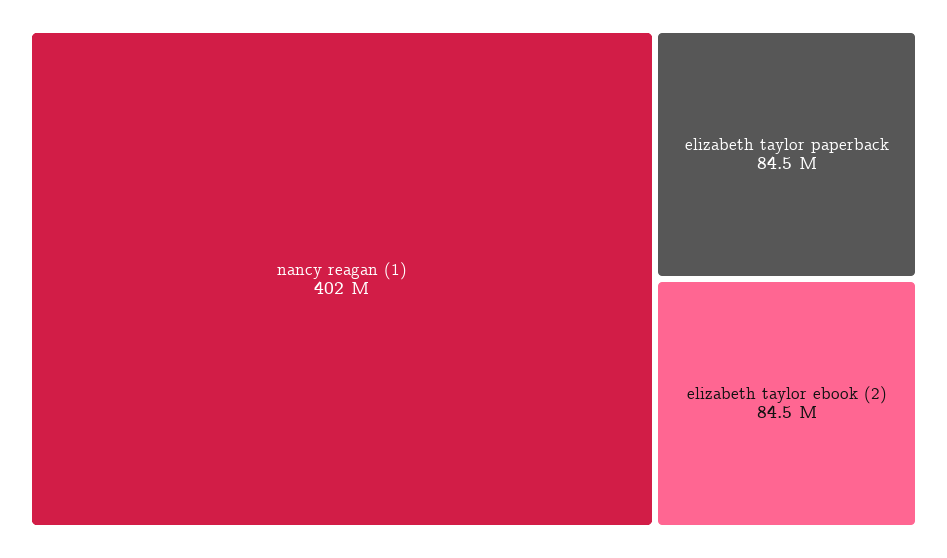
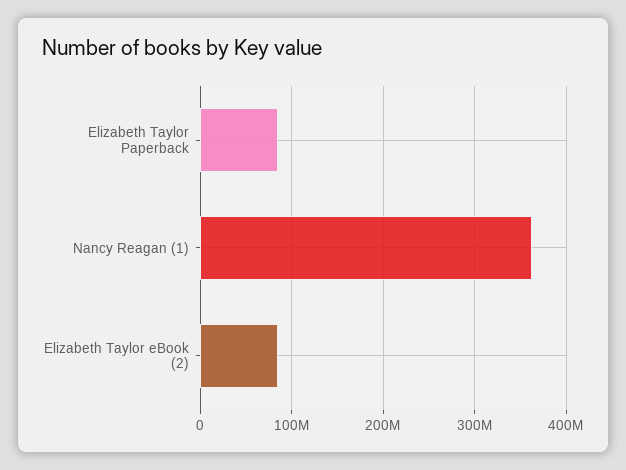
nancy reagan (1): 402000000 -> 360000000

